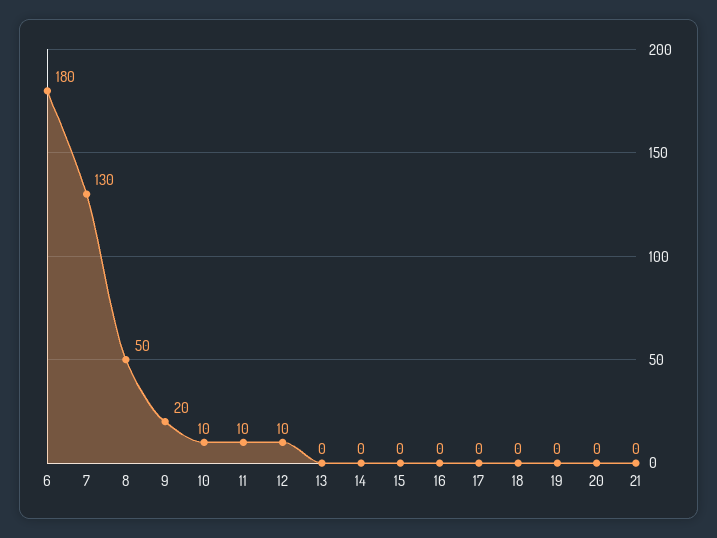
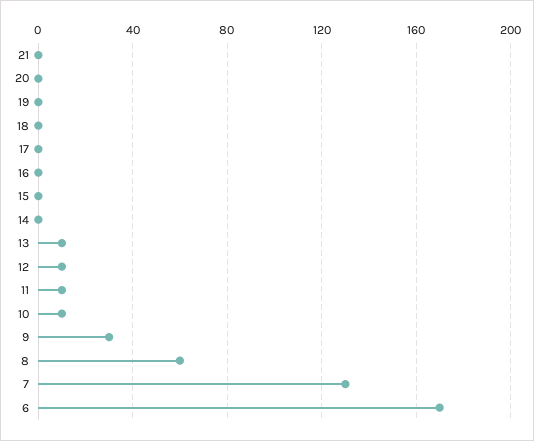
6: 180 -> 170
8: 50 -> 60
9: 20 -> 30
13: 0 -> 10

